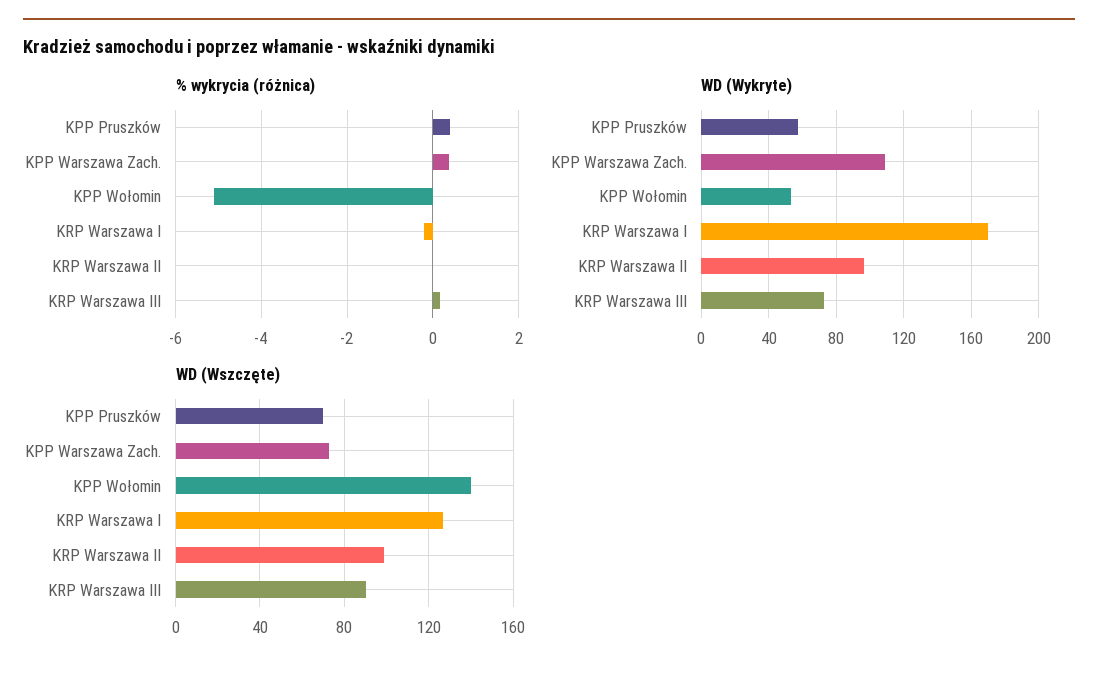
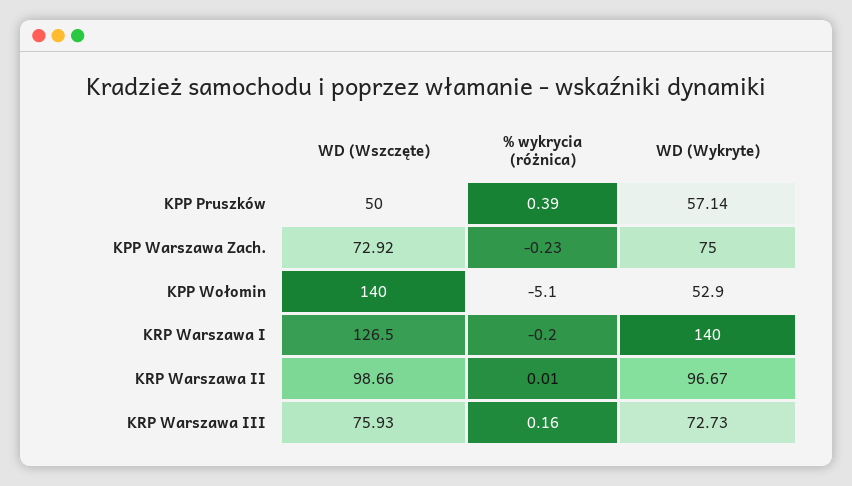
% wykrycia (różnica), KPP Warszawa Zach.: 0.4 -> -0.23
WD (Wykryte), KPP Warszawa Zach.: 110 -> 75
WD (Wykryte), KRP Warszawa I: 170 -> 140
WD (Wszczęte), KPP Pruszków: 70 -> 50
WD (Wszczęte), KRP Warszawa III: 90 -> 75.93

